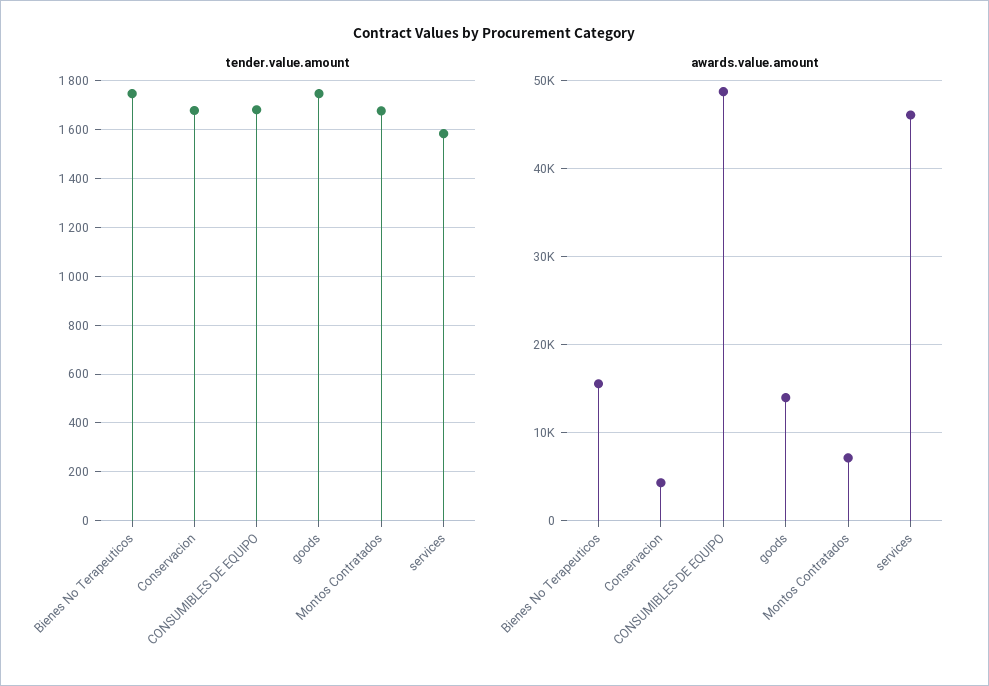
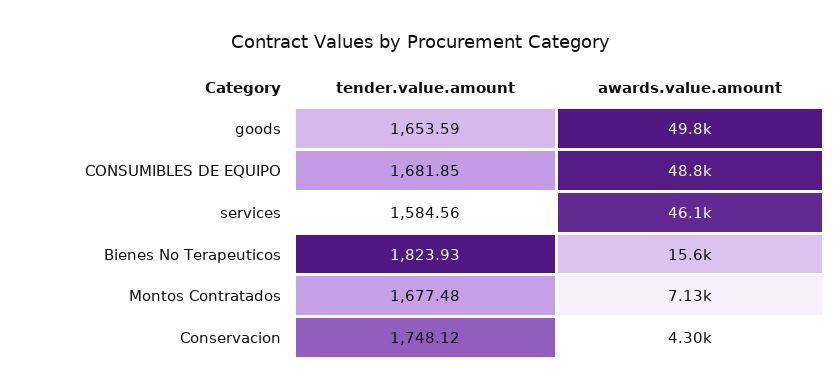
tender.value.amount, Bienes No Terapeuticos: 1750 -> 1823.93
tender.value.amount, Conservacion: 1675 -> 1748.12
tender.value.amount, goods: 1750 -> 1653.59
awards.value.amount, goods: 14000 -> 49800

